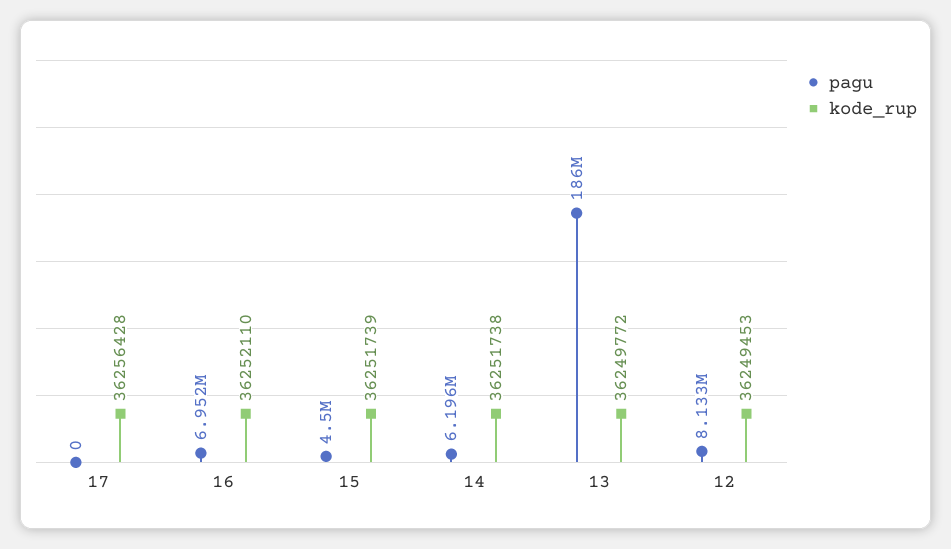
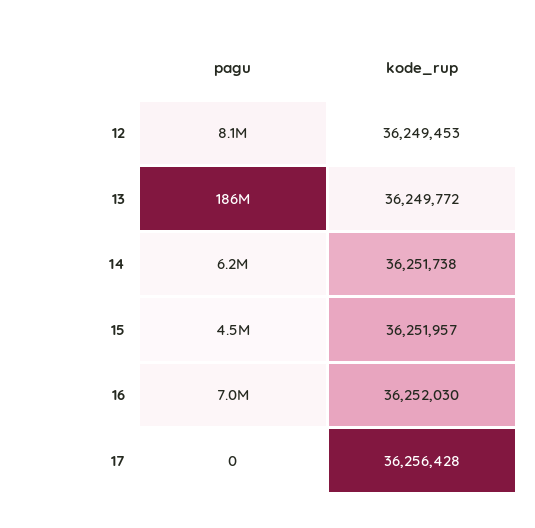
kode_rup, 16: 36252110 -> 36252030
kode_rup, 15: 36251739 -> 36251957

